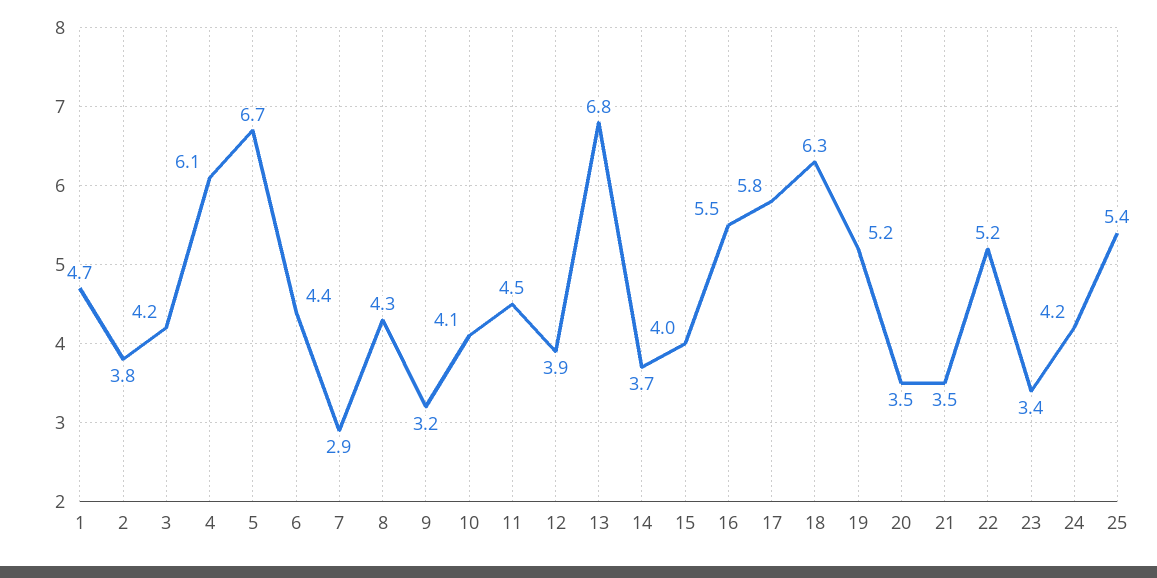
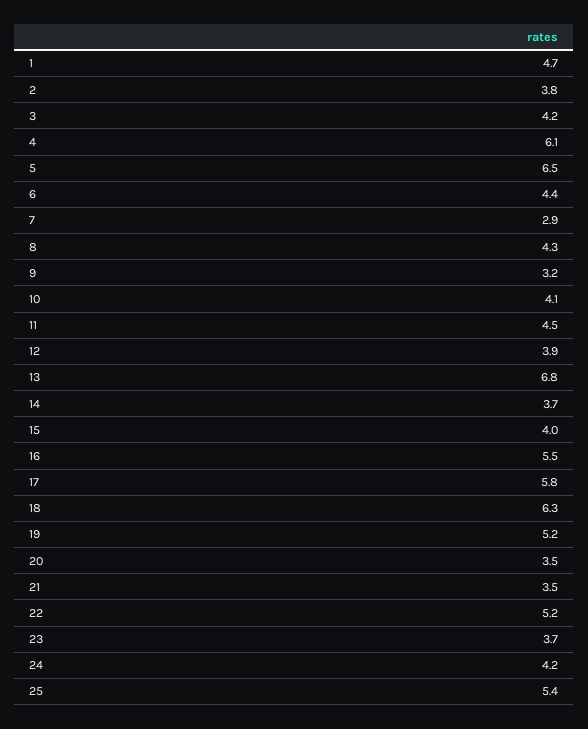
5: 6.7 -> 6.5
23: 3.4 -> 3.7

